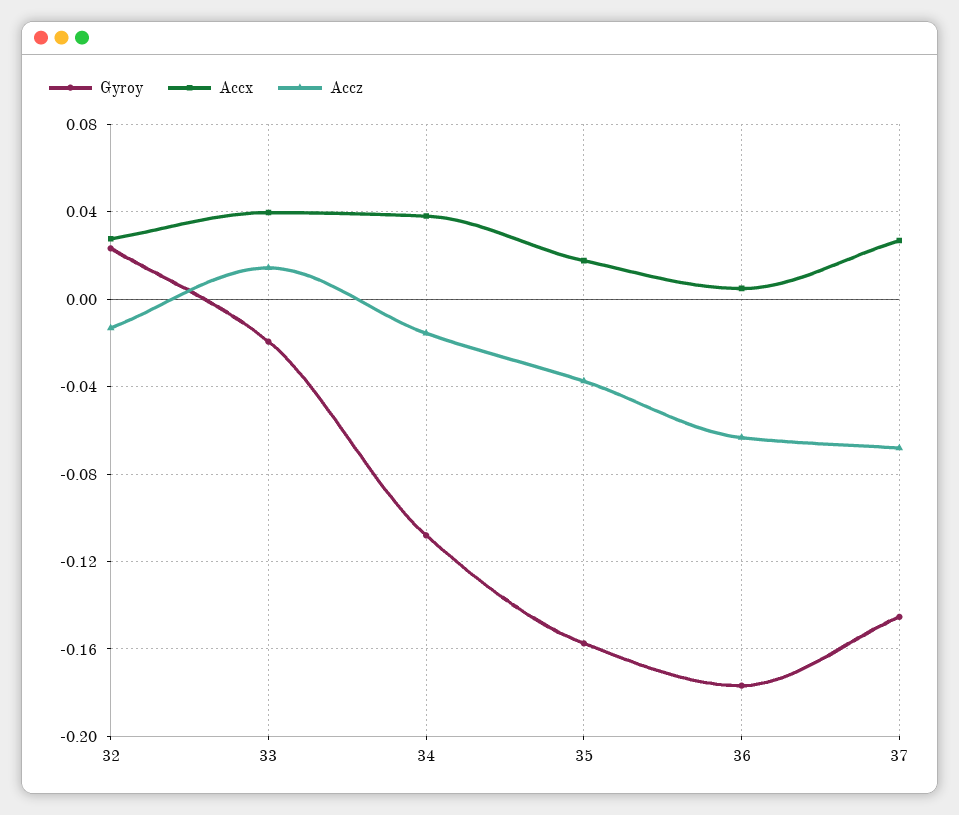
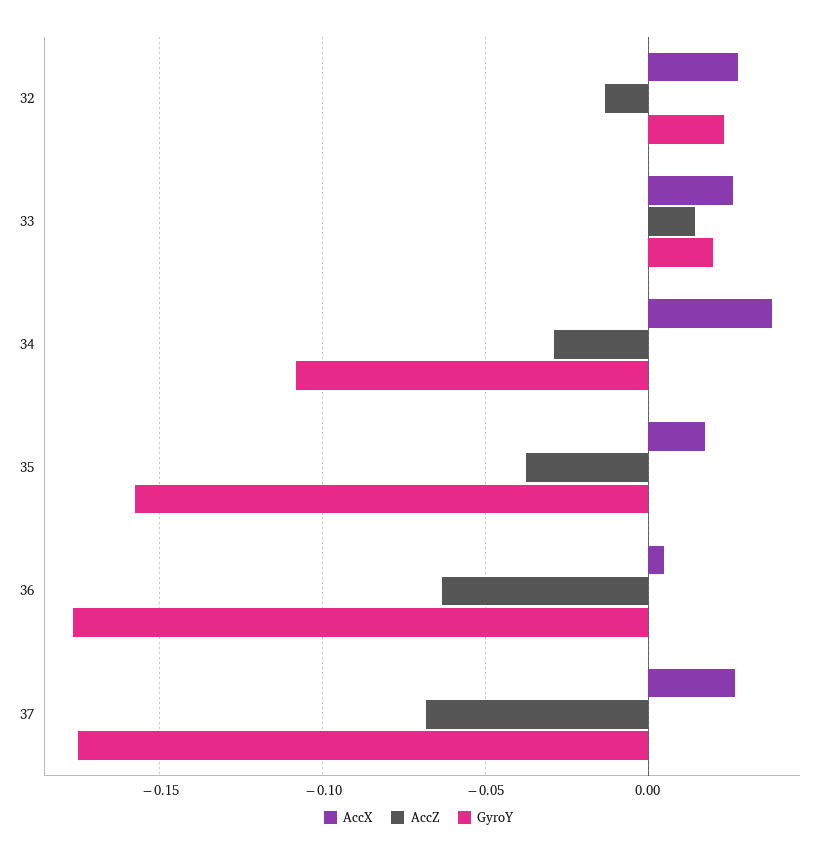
Gyroy, 33: -0.02 -> 0.02
Accx, 33: 0.04 -> 0.025
Accz, 34: -0.015 -> -0.03
Gyroy, 37: -0.145 -> -0.175

